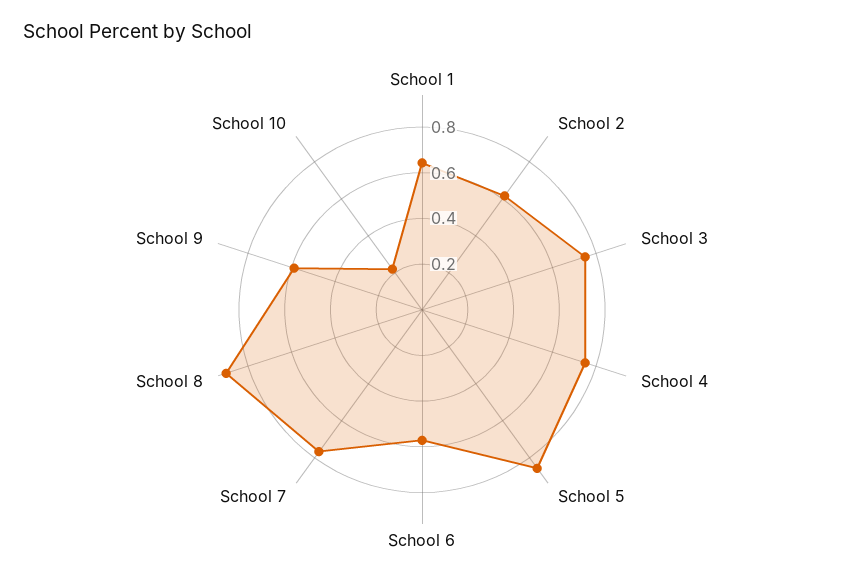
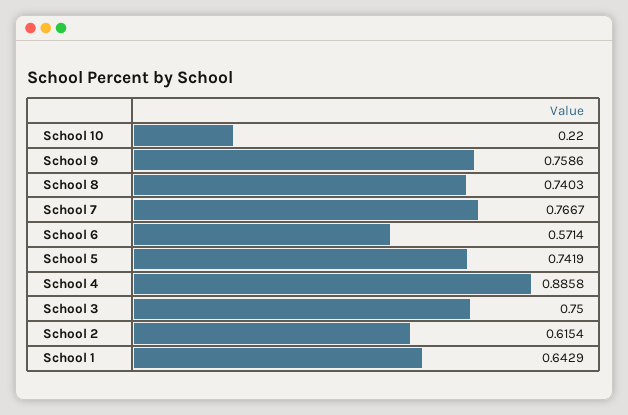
School 4: 0.75 -> 0.8858
School 5: 0.85 -> 0.7419
School 8: 0.9 -> 0.7403
School 9: 0.6 -> 0.7586

